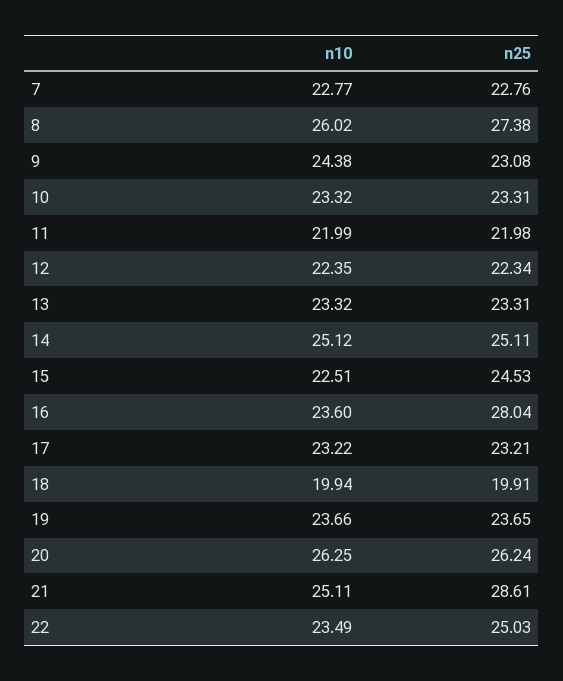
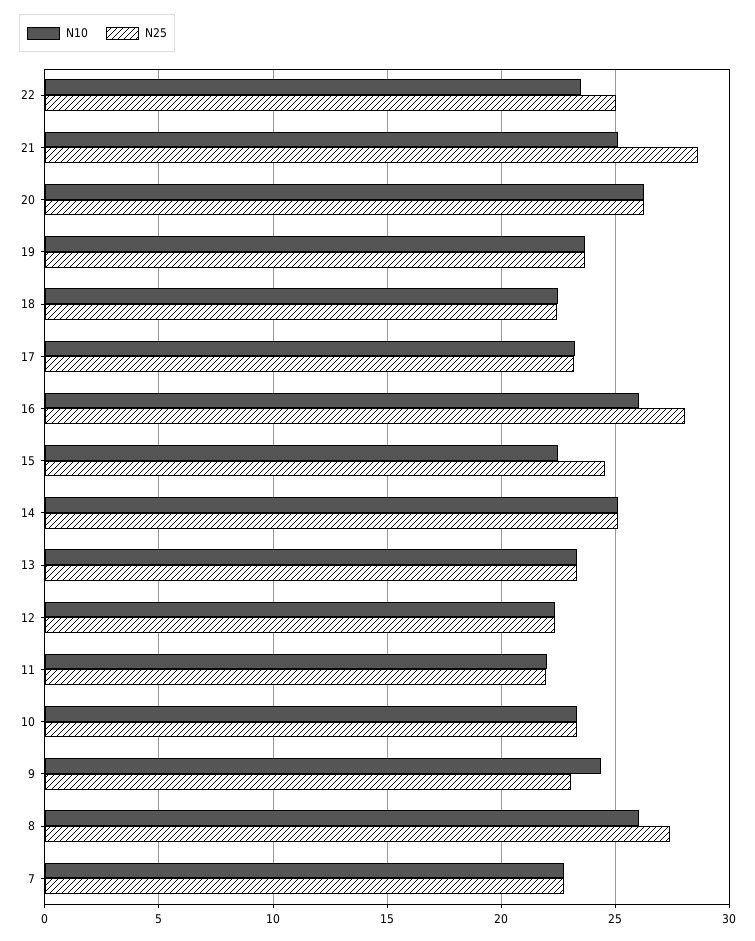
n10, 16: 23.6 -> 26
n10, 18: 19.94 -> 22.5
n25, 18: 19.91 -> 22.5

